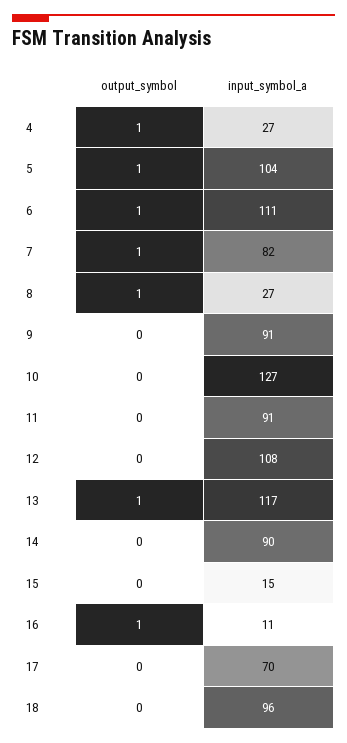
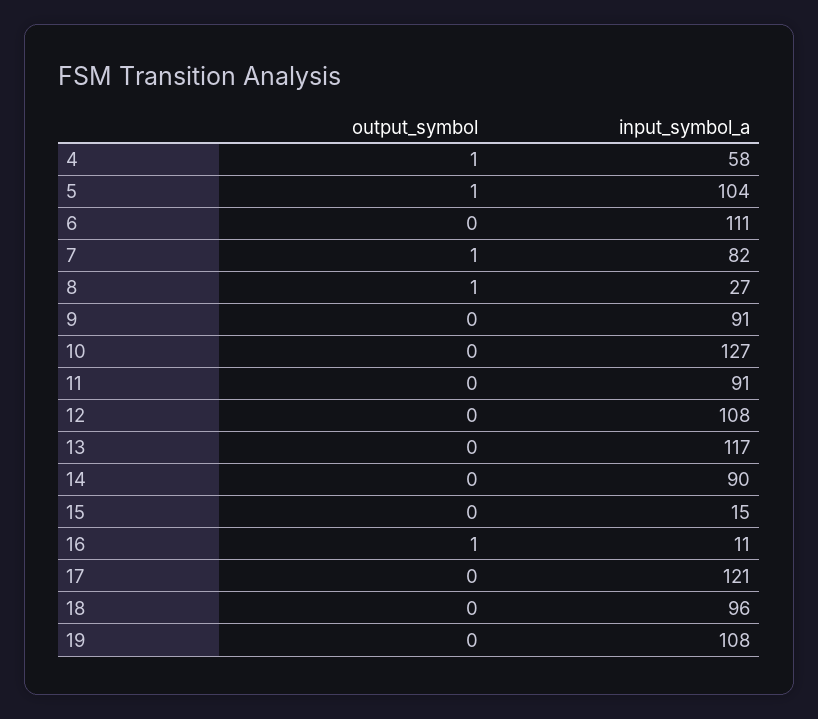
input_symbol_a, 4: 27 -> 58
output_symbol, 6: 1 -> 0
output_symbol, 13: 1 -> 0
input_symbol_a, 17: 70 -> 121
output_symbol, 19: none -> 0
input_symbol_a, 19: none -> 108

